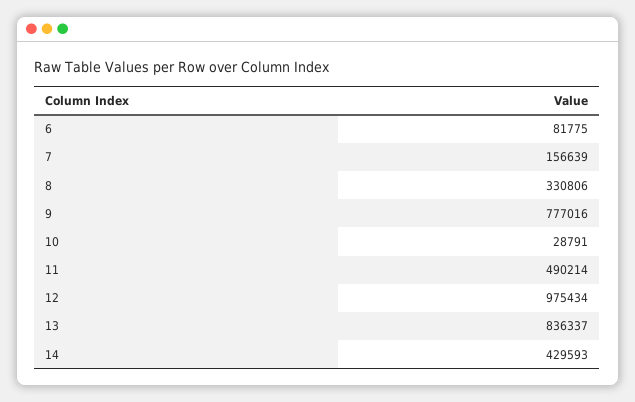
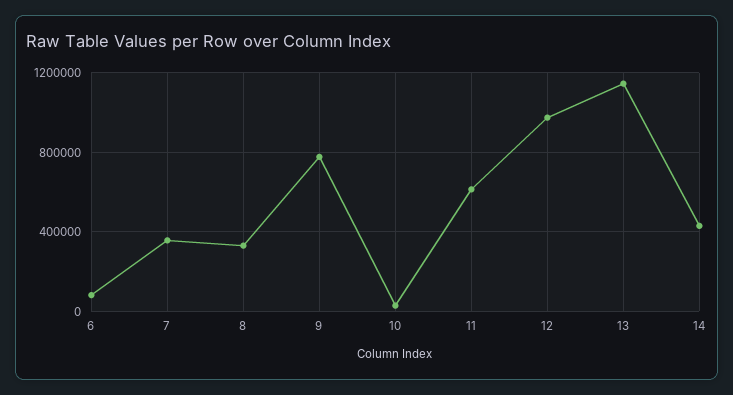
7: 156639 -> 350000
11: 490214 -> 600000
13: 836337 -> 1150000

